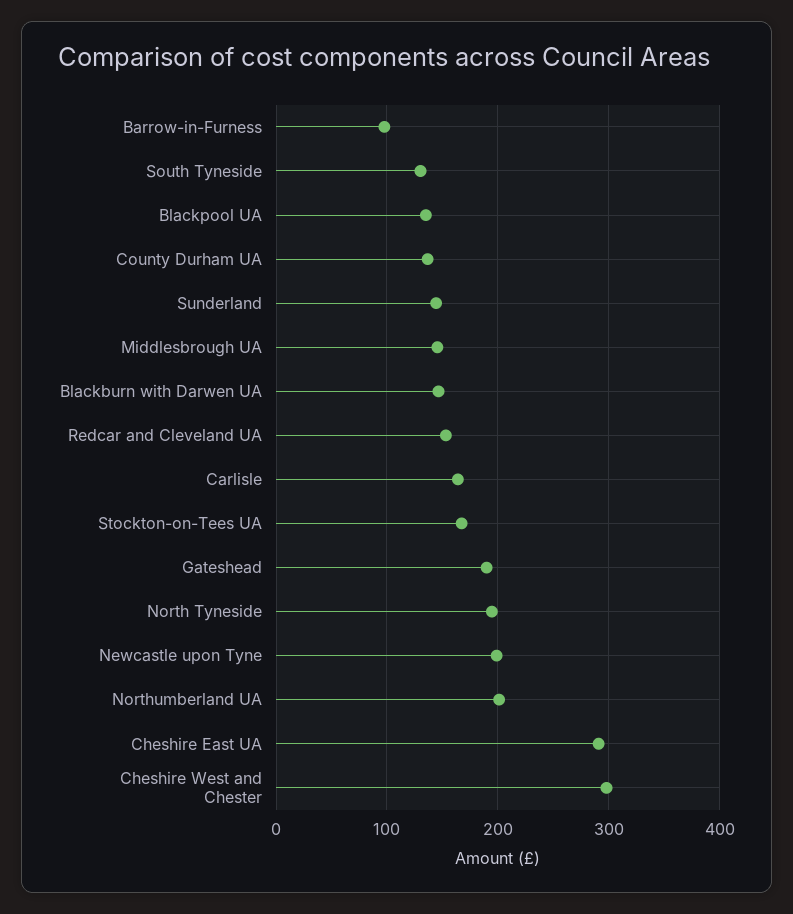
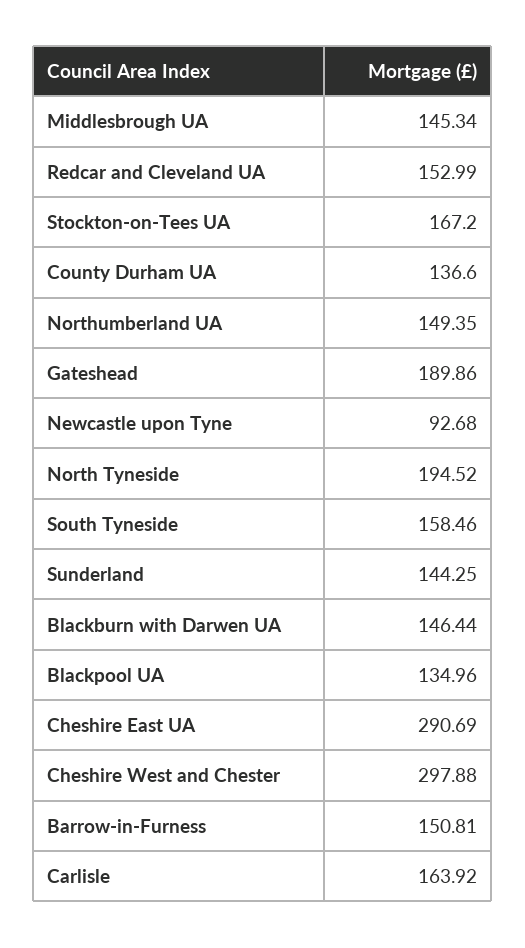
Barrow-in-Furness: 100 -> 150.81
South Tyneside: 130 -> 158.46
Newcastle upon Tyne: 200 -> 92.68
Northumberland UA: 200 -> 149.35

